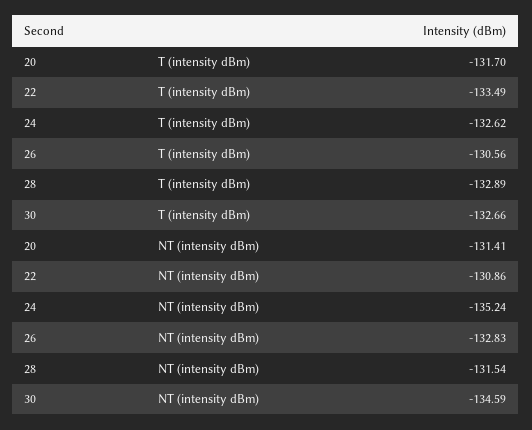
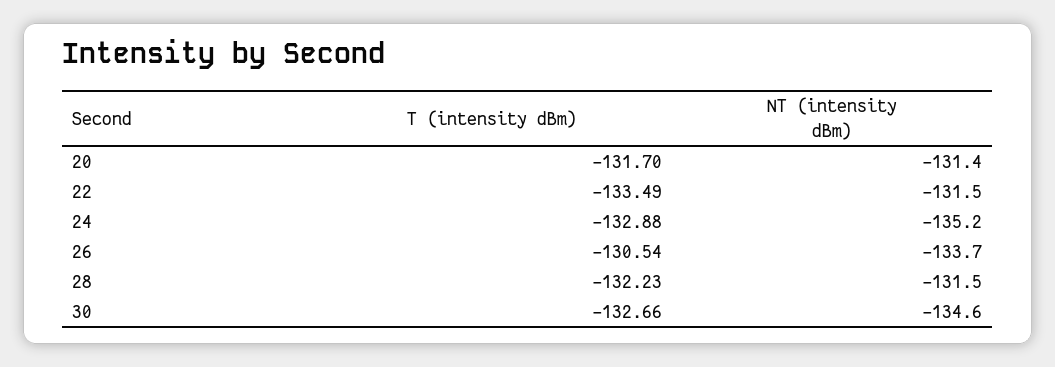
24, T (intensity dBm): -132.62 -> -132.88
26, T (intensity dBm): -130.56 -> -130.54
28, T (intensity dBm): -132.89 -> -132.23
22, NT (intensity dBm): -130.86 -> -131.5
26, NT (intensity dBm): -132.83 -> -133.7

